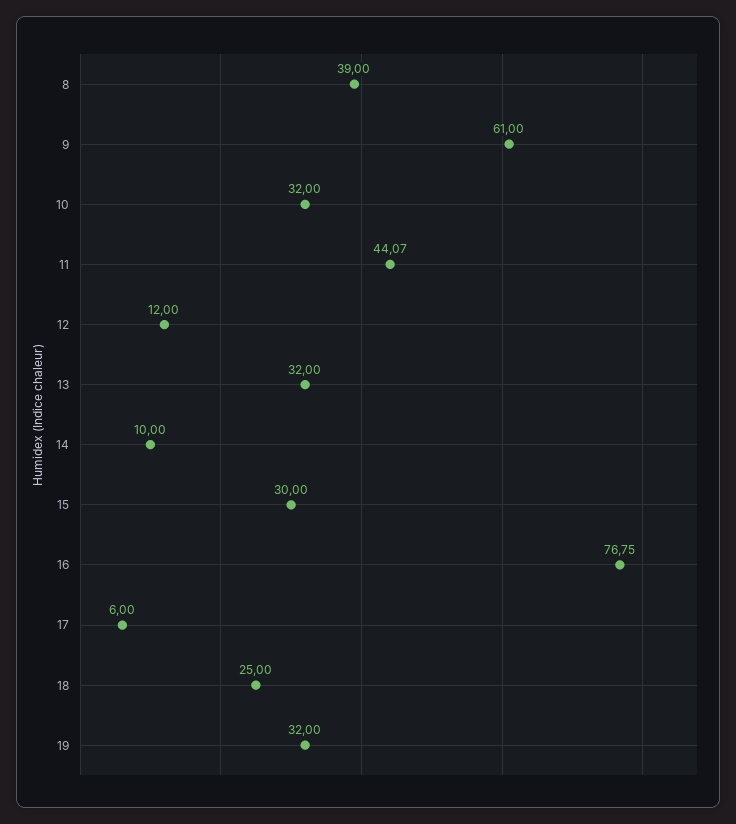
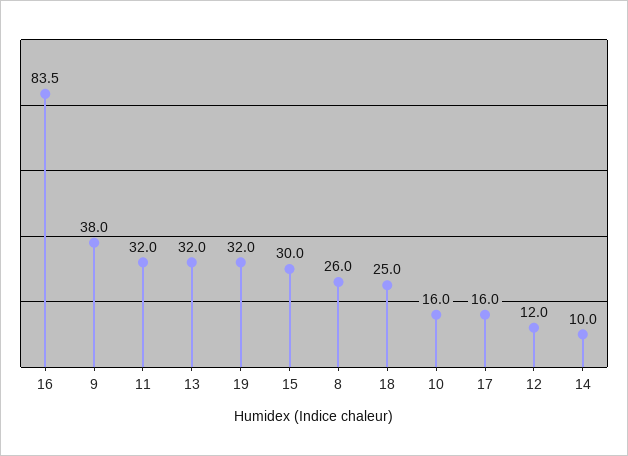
8: 39 -> 26
9: 61 -> 38
10: 32 -> 16
11: 44.07 -> 32
16: 76.75 -> 83.5
17: 6 -> 16

